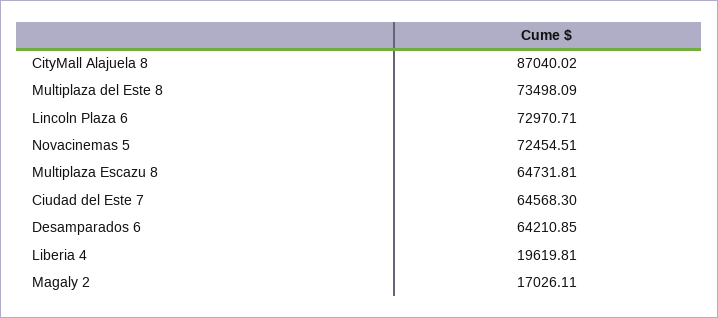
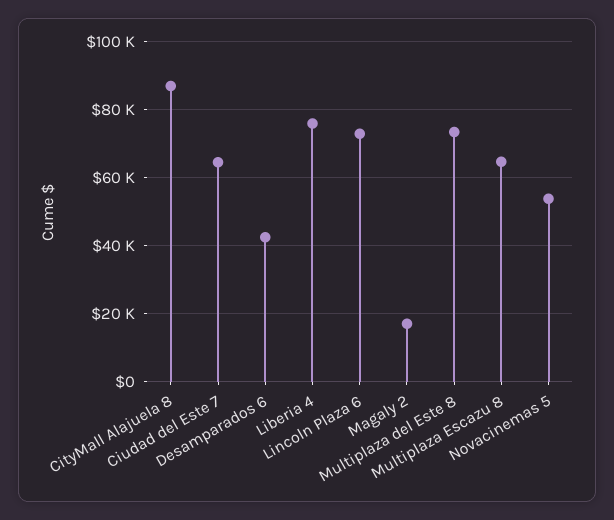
Novacinemas 5: 72454.51 -> 54000
Desamparados 6: 64210.85 -> 42000
Liberia 4: 19619.81 -> 76000

